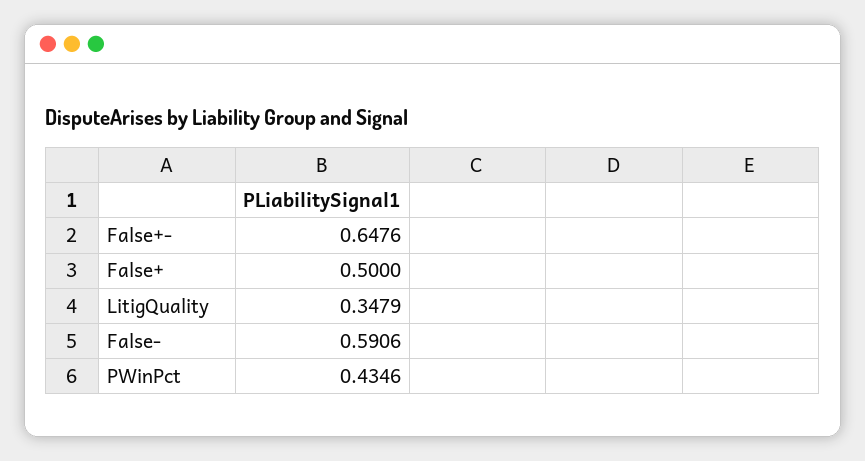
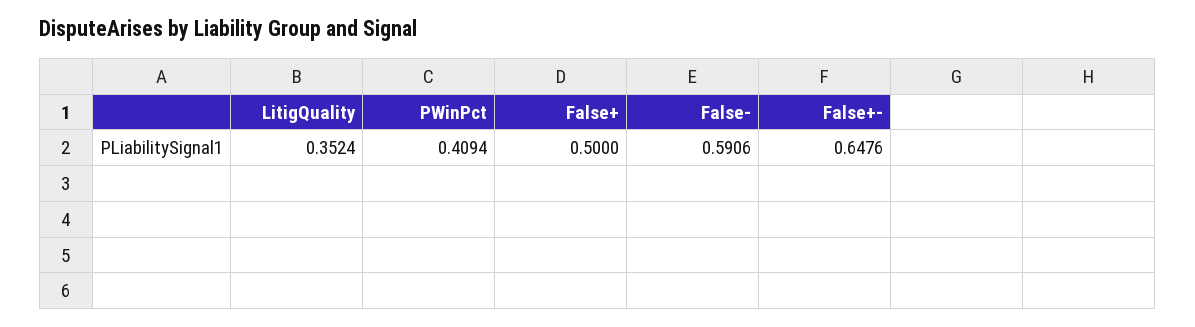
LitigQuality: 0.3479 -> 0.3524
PWinPct: 0.4346 -> 0.4094

